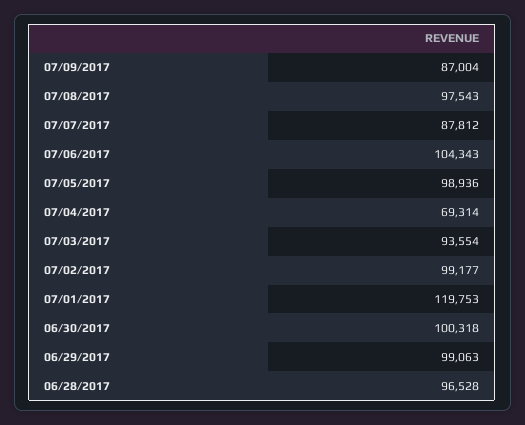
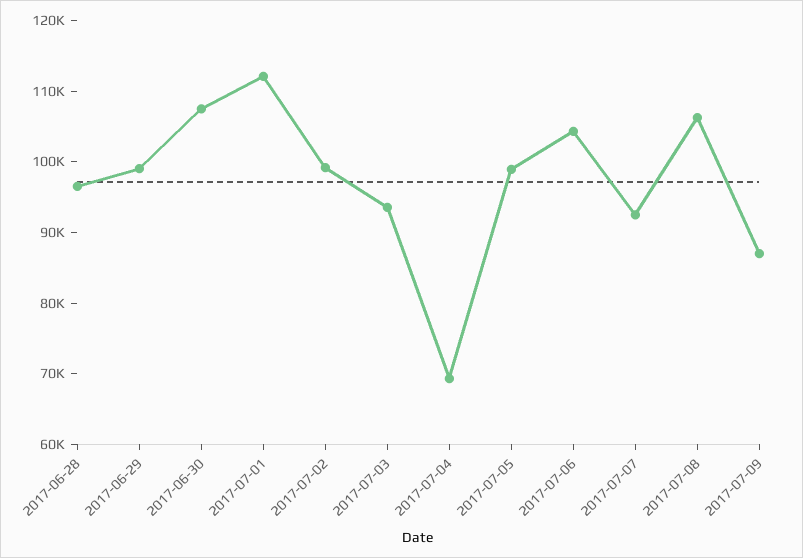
07/08/2017: 97543 -> 106000
07/07/2017: 87812 -> 92000
07/01/2017: 119753 -> 112000
06/30/2017: 100318 -> 108000

